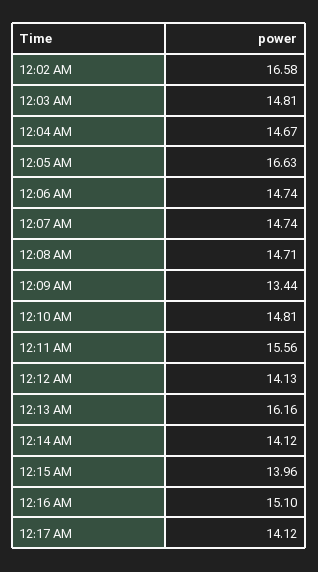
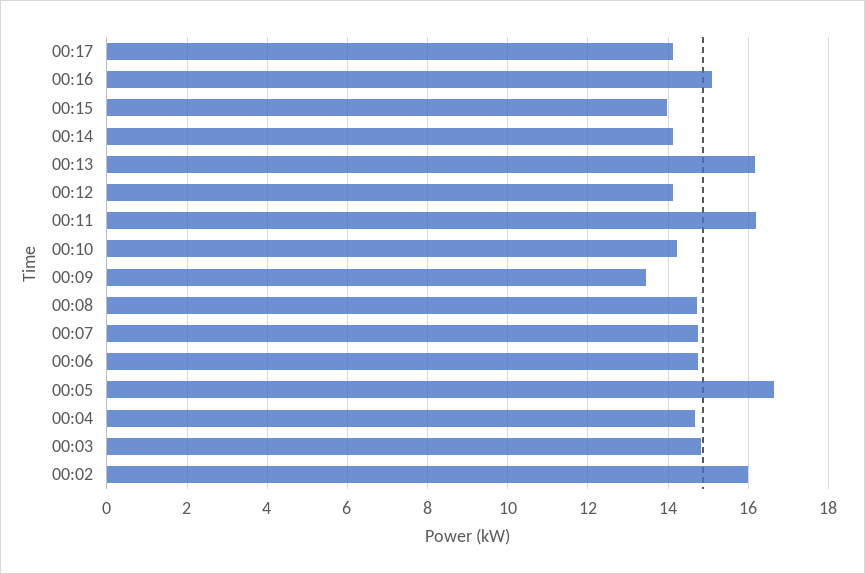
12:02 AM: 16.58 -> 16
12:10 AM: 14.81 -> 14.2
12:11 AM: 15.56 -> 16.2

